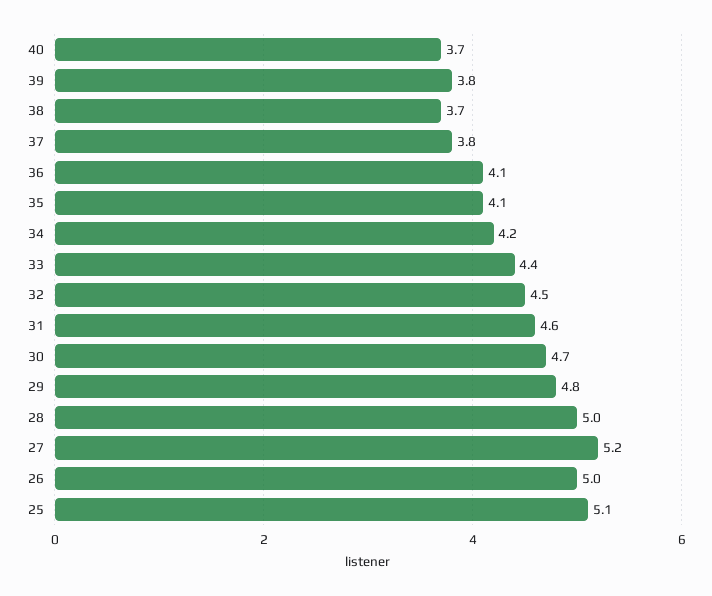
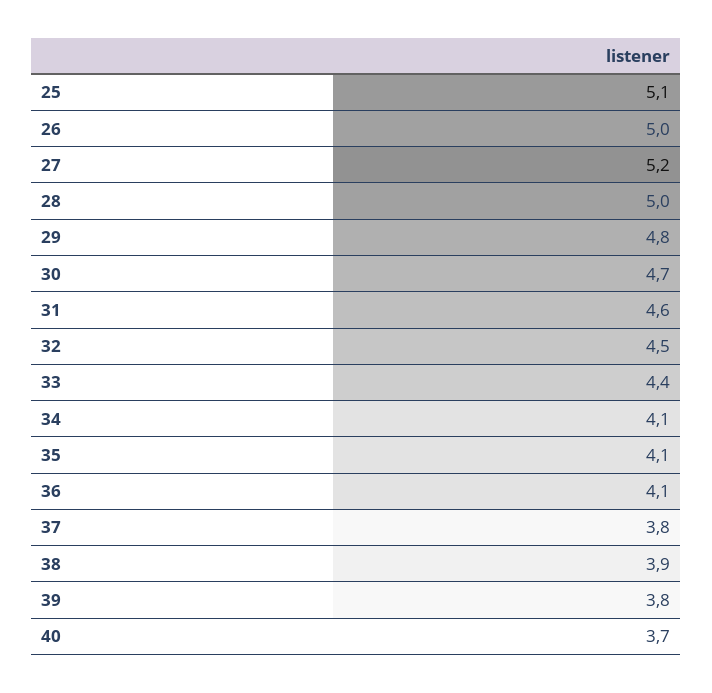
38: 3.7 -> 3.9
34: 4.2 -> 4.1

